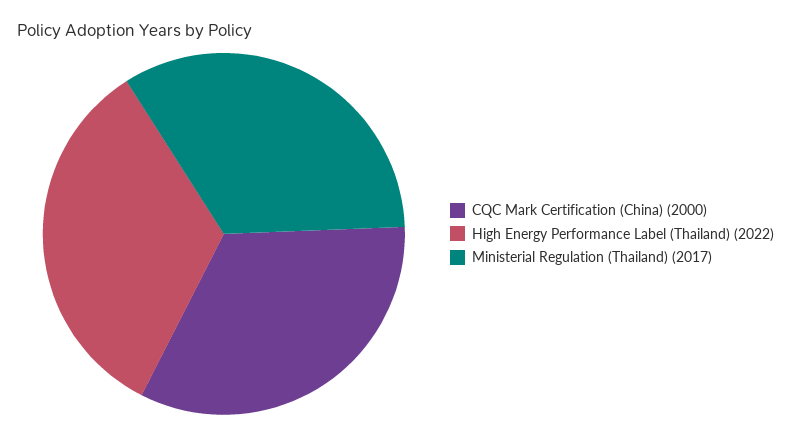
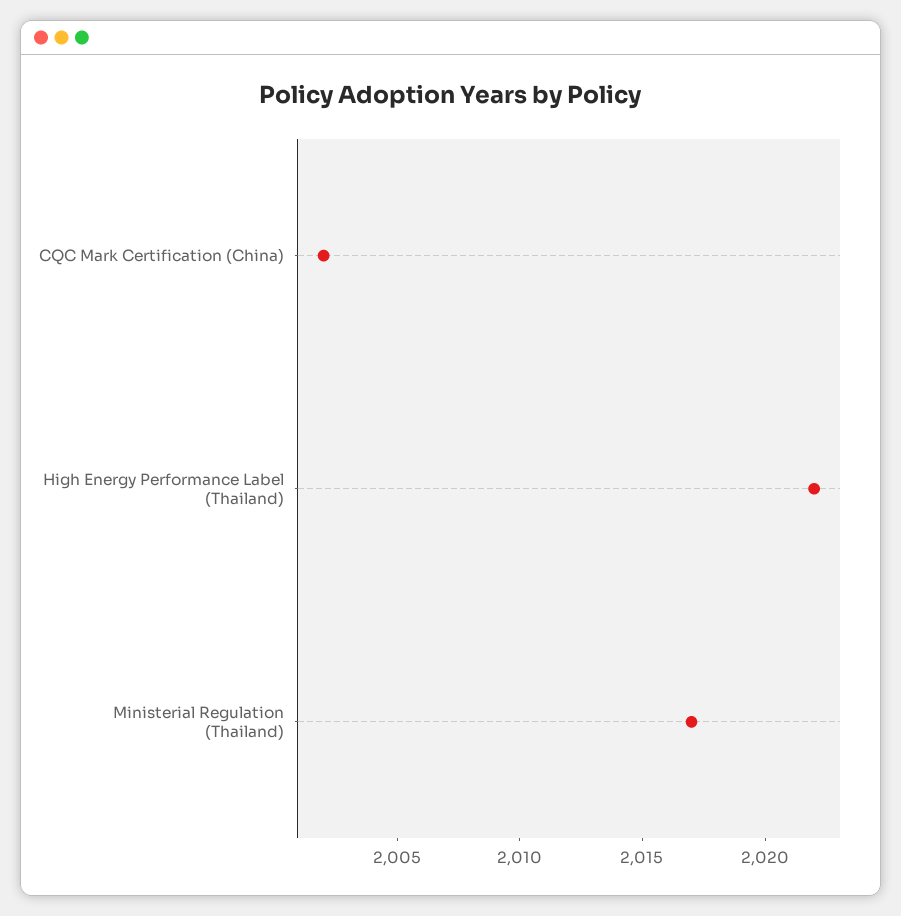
CQC Mark Certification (China): 2000 -> 2002

